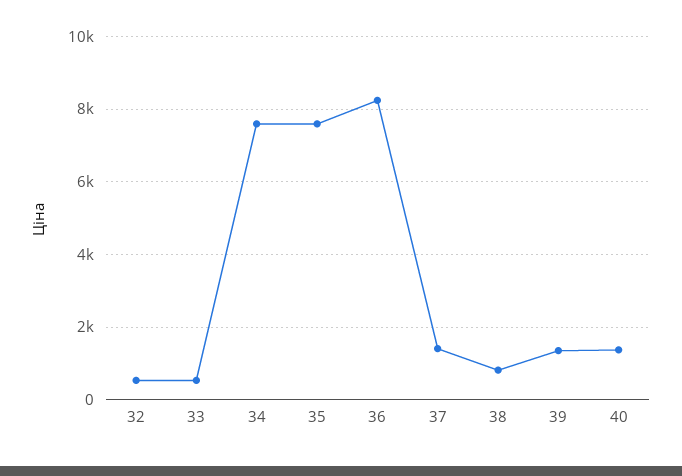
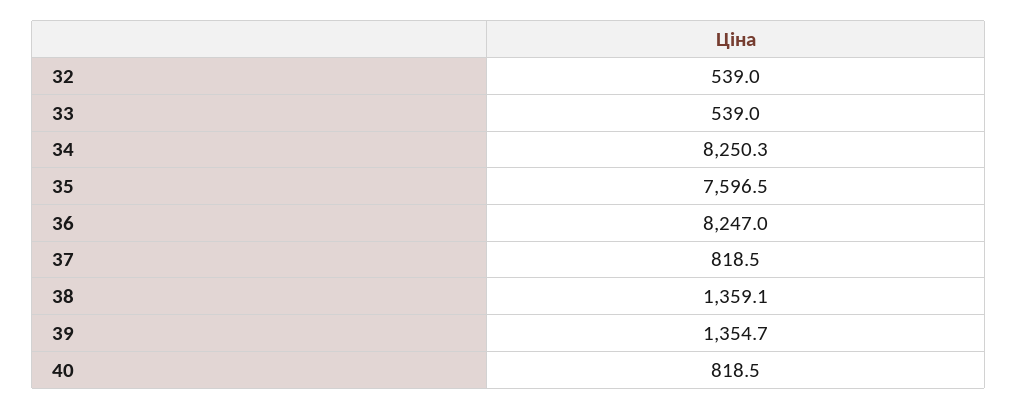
34: 7600 -> 8250.3
37: 1400 -> 818.5
38: 800 -> 1359.1
40: 1400 -> 818.5

